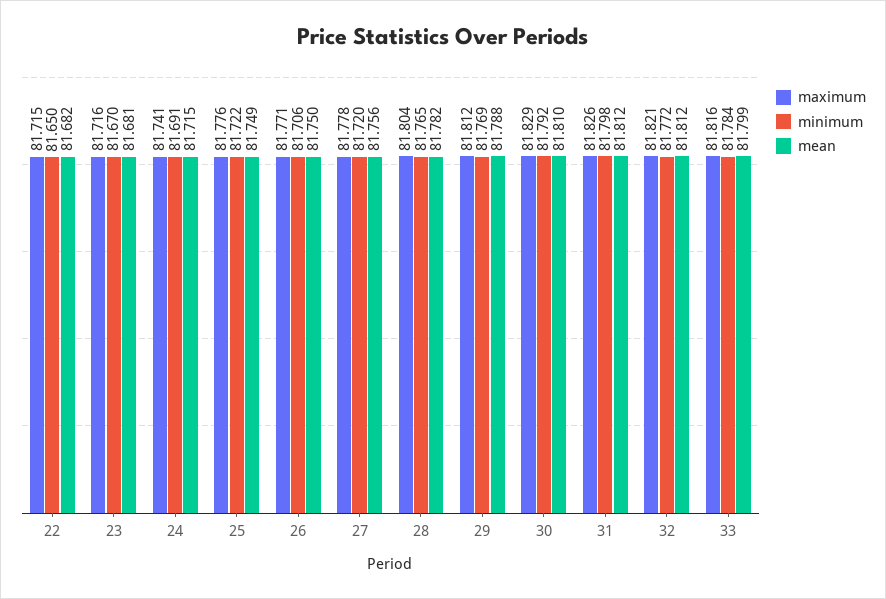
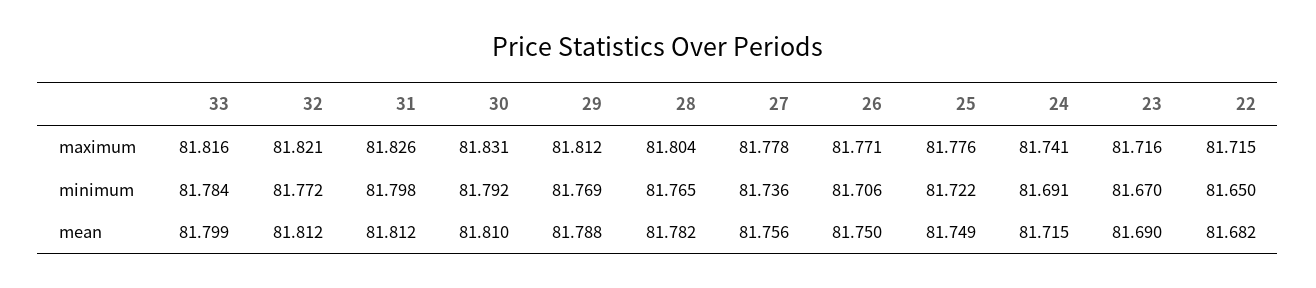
mean, 23: 81.681 -> 81.69
minimum, 27: 81.72 -> 81.736
maximum, 30: 81.829 -> 81.831

